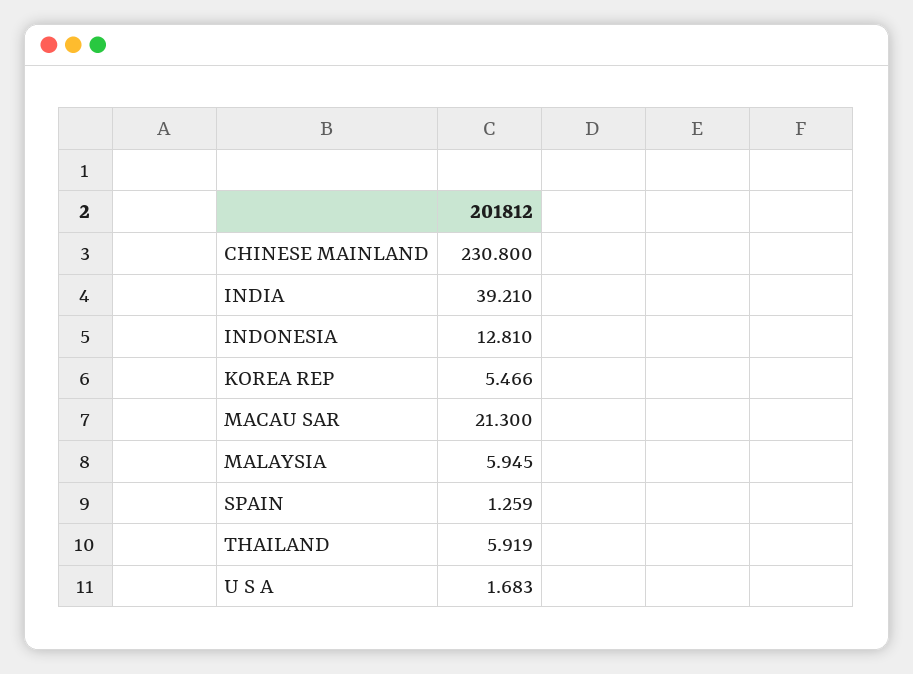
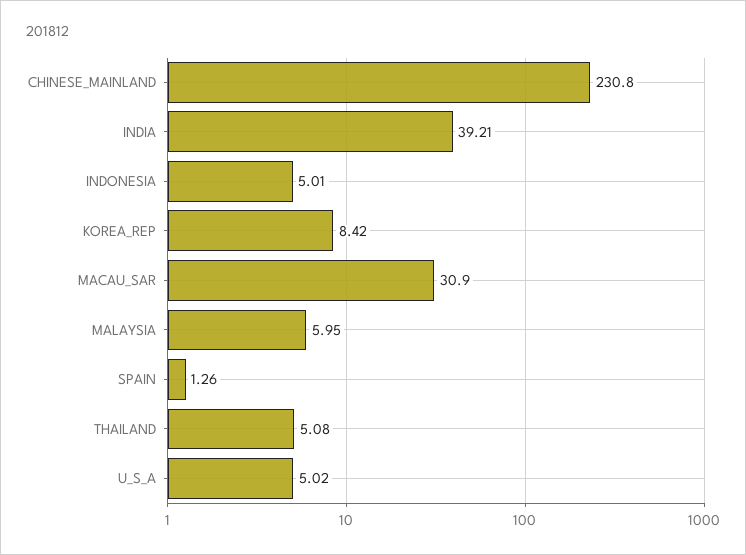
INDONESIA: 12.81 -> 5.01
KOREA REP: 5.466 -> 8.42
MACAU SAR: 21.3 -> 30.9
THAILAND: 5.919 -> 5.08
U S A: 1.683 -> 5.02

